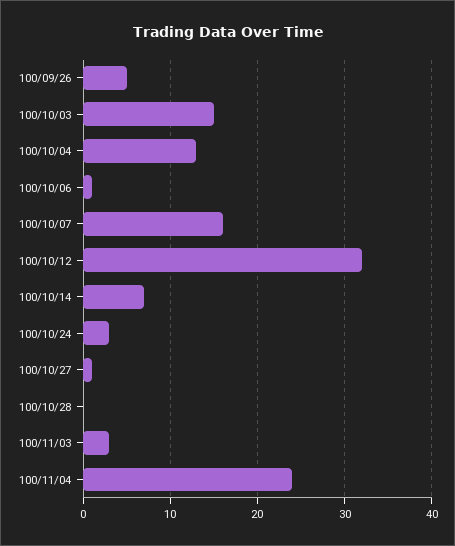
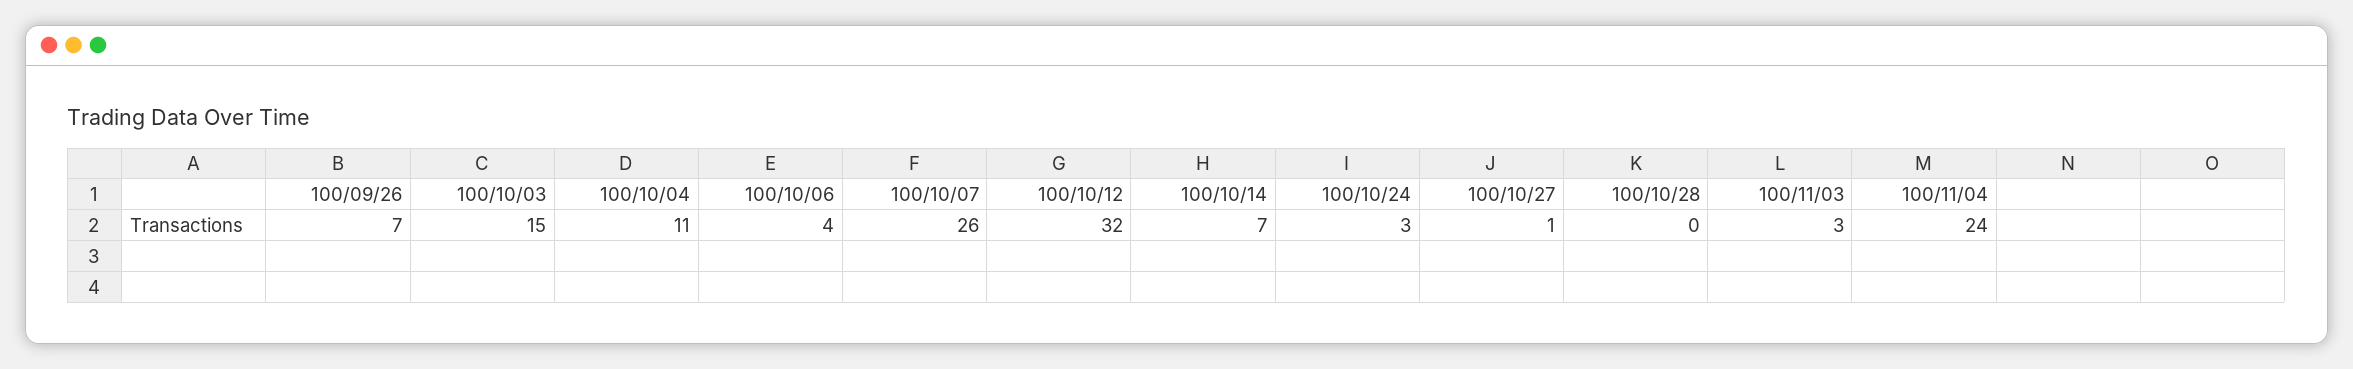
100/09/26: 5 -> 7
100/10/04: 13 -> 11
100/10/06: 1 -> 4
100/10/07: 16 -> 26

